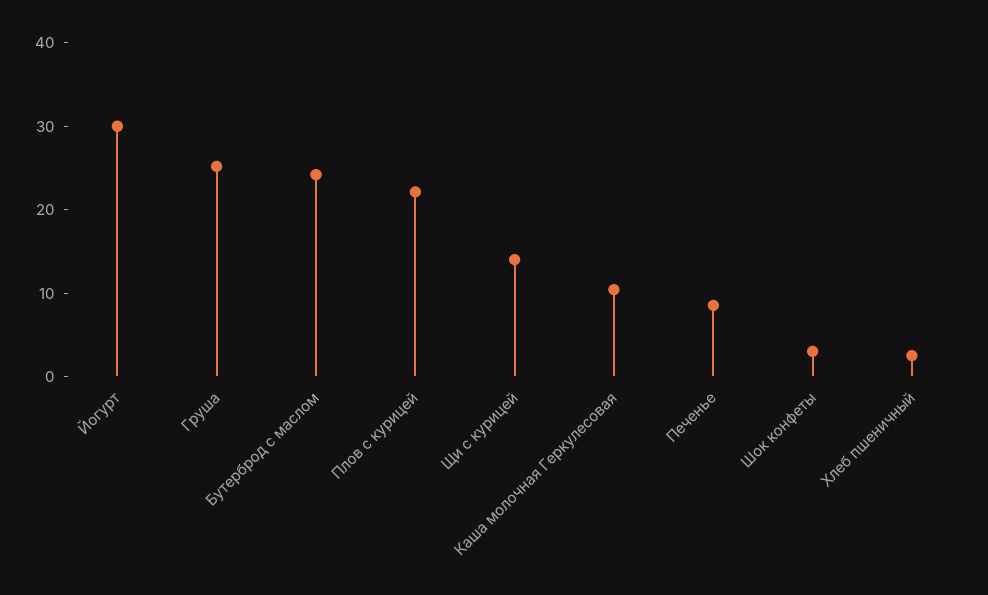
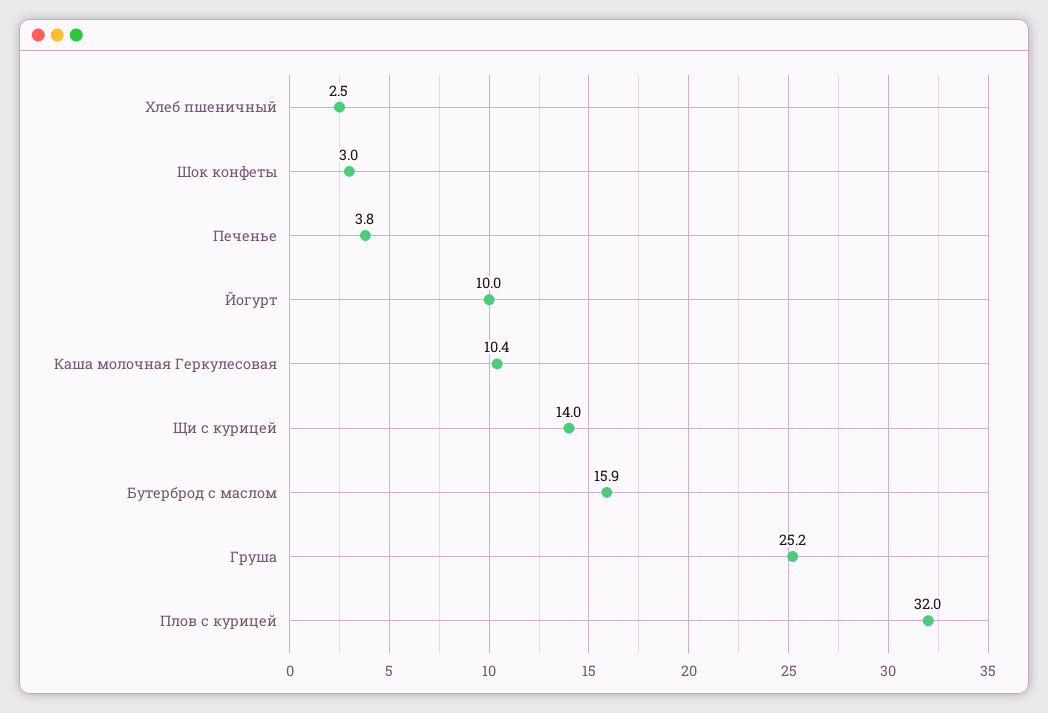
Йогурт: 30 -> 10
Бутерброд с маслом: 24 -> 15.9
Плов с курицей: 22 -> 32
Печенье: 8 -> 3.8

